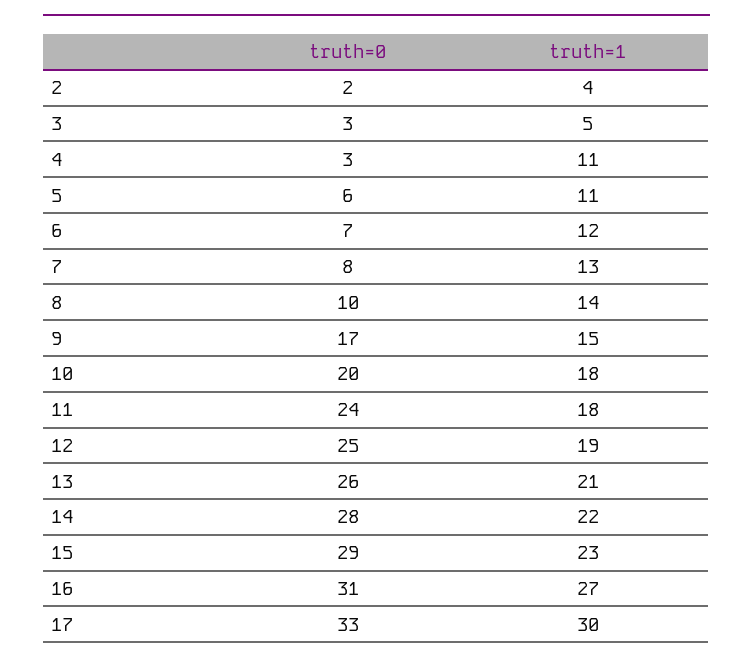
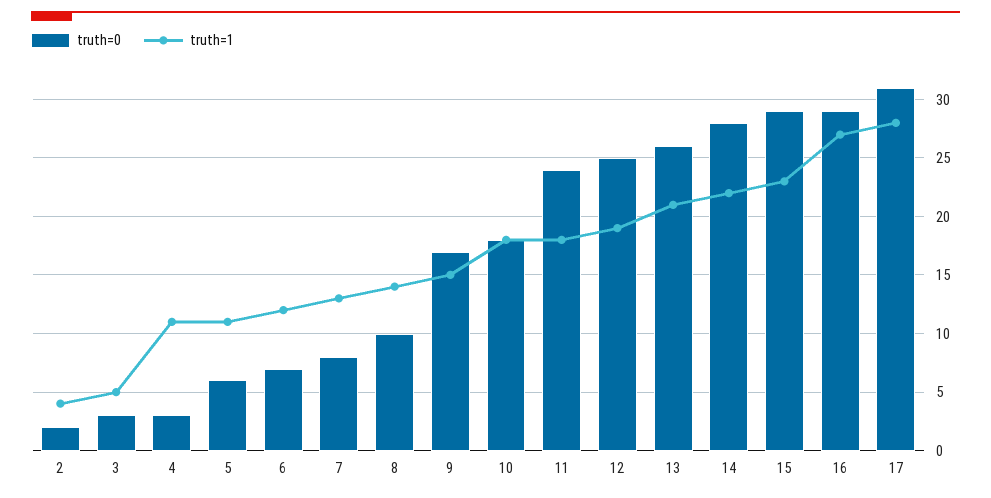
truth=0, 10: 20 -> 18
truth=0, 16: 31 -> 29
truth=0, 17: 33 -> 31
truth=1, 17: 30 -> 28

